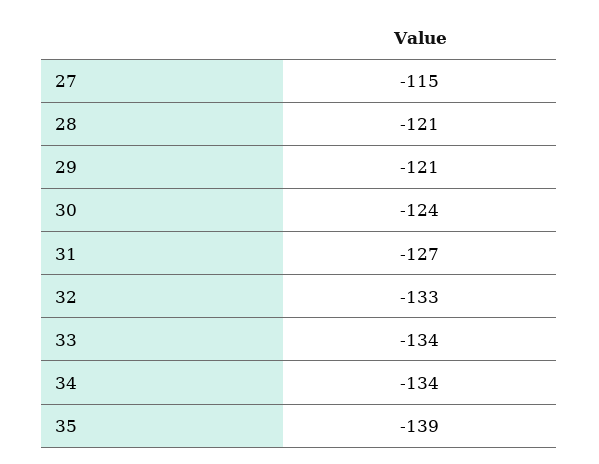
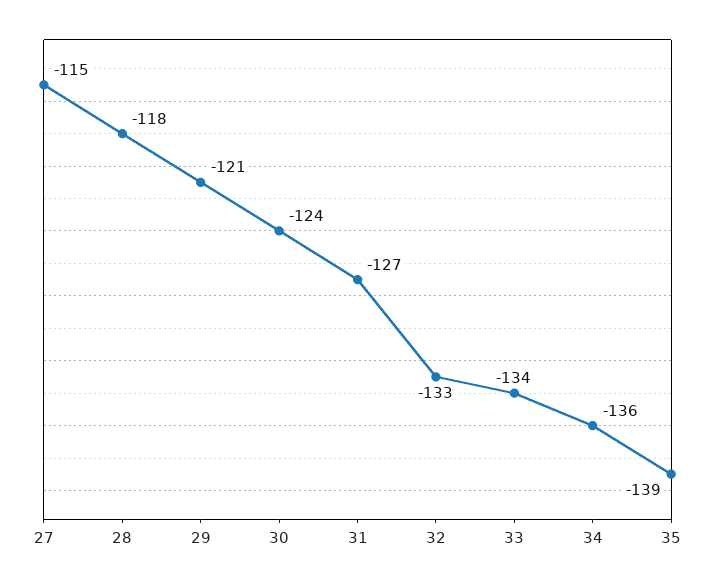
28: -121 -> -118
34: -134 -> -136

